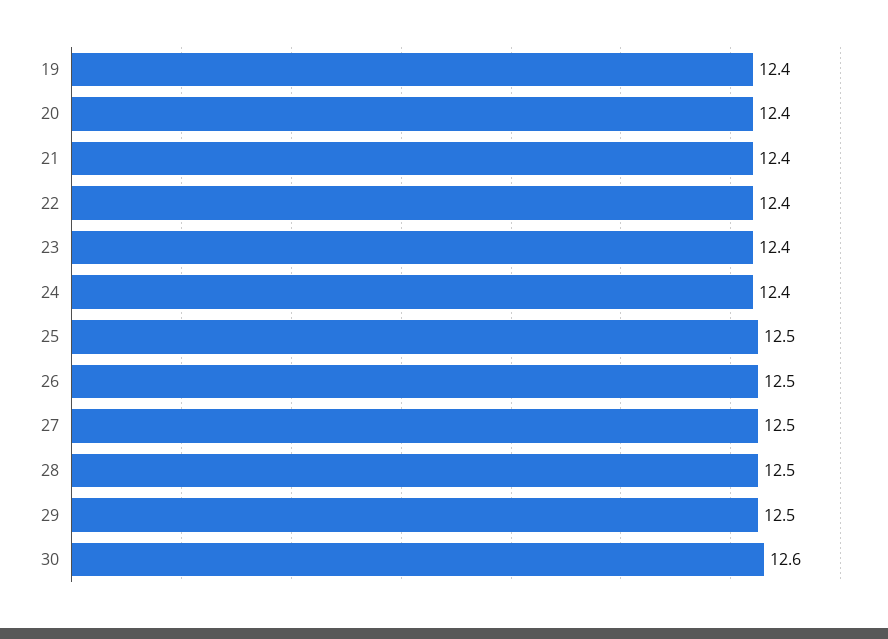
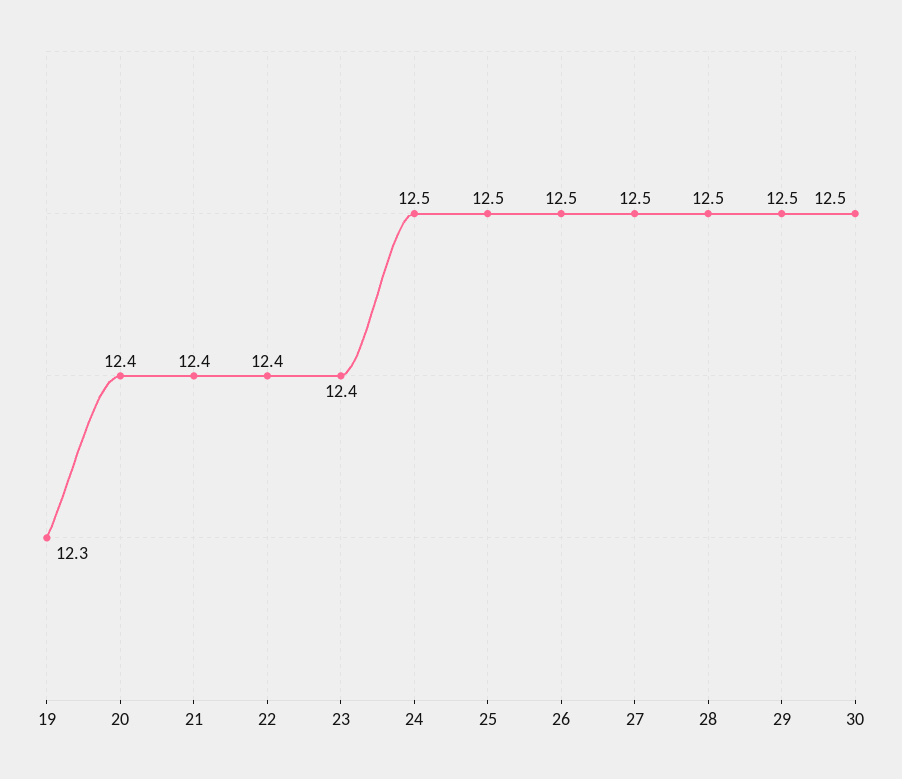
19: 12.4 -> 12.3
24: 12.4 -> 12.5
30: 12.6 -> 12.5

